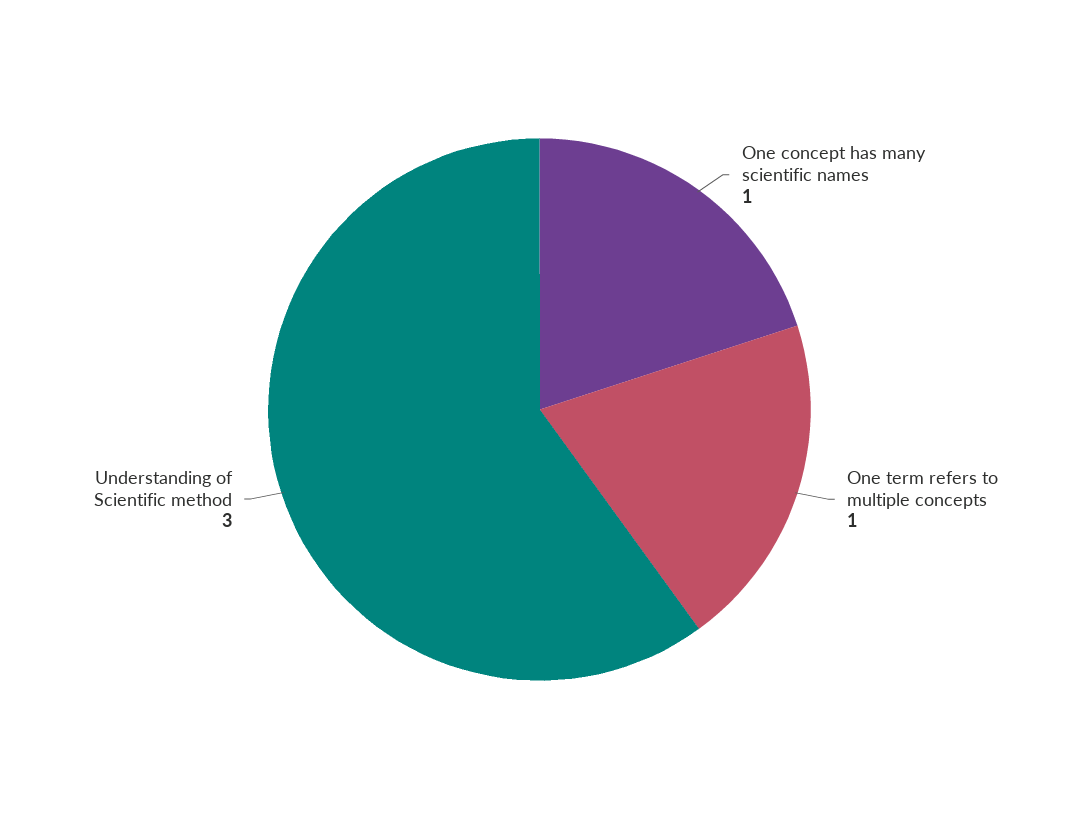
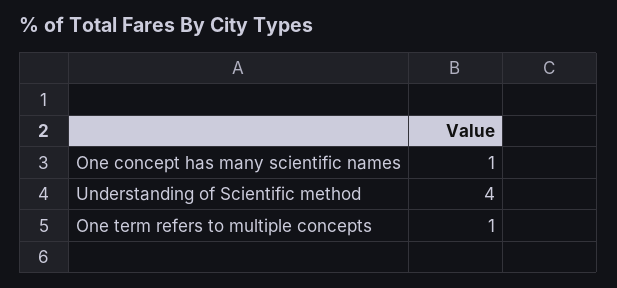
Understanding of Scientific method: 3 -> 4

